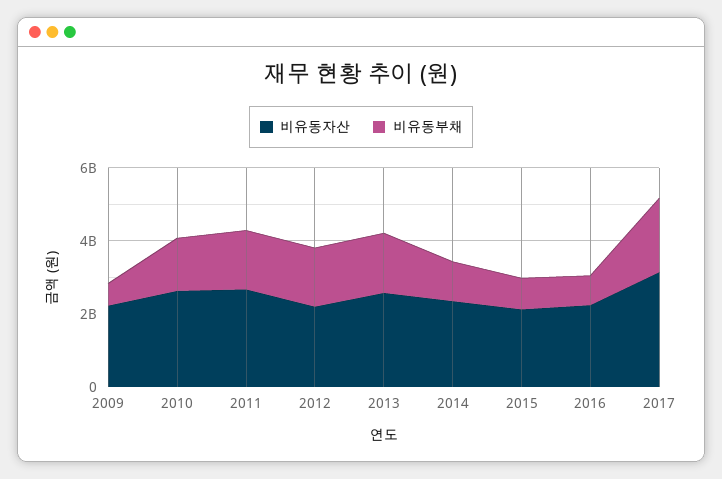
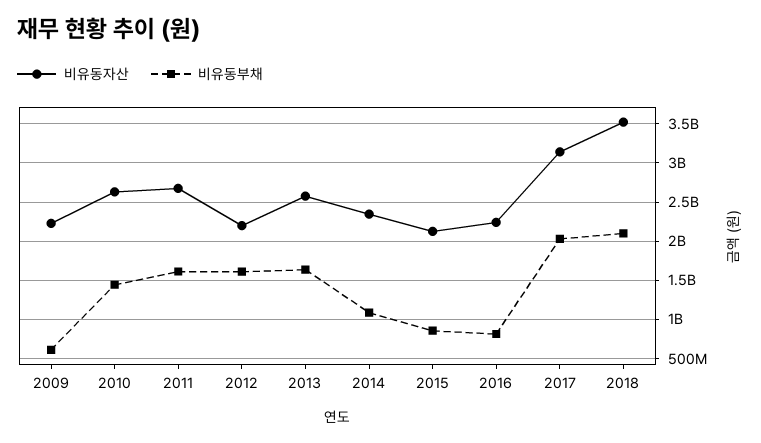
비유동자산, 2018: none -> 3500000000
비유동부채, 2018: none -> 2100000000

